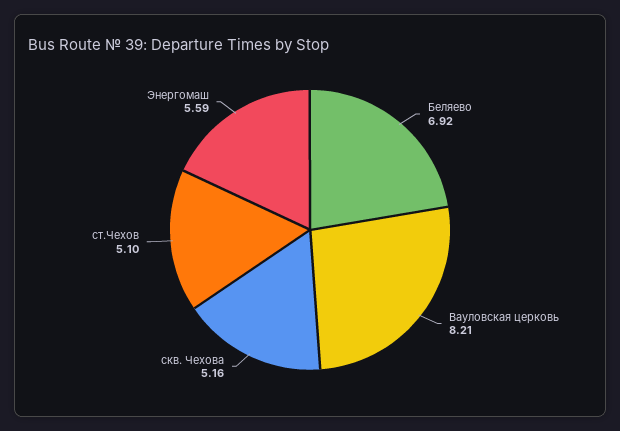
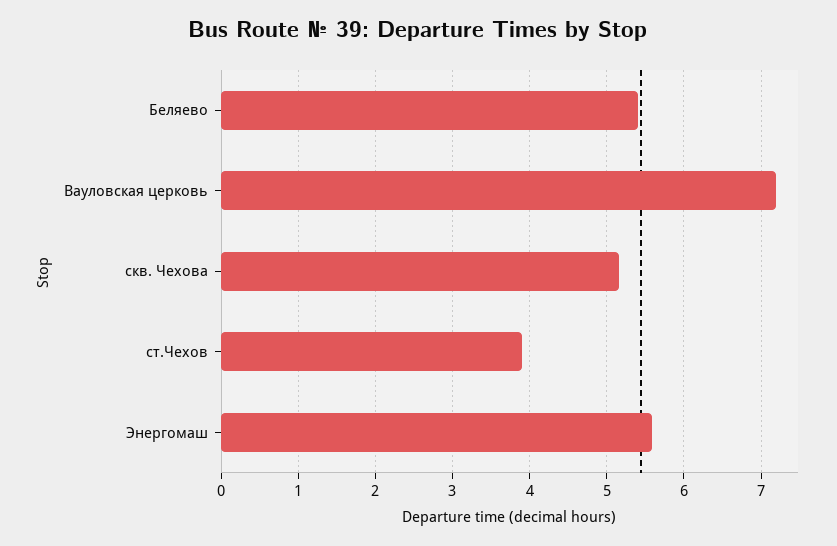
Беляево: 6.92 -> 5.4
Вауловская церковь: 8.21 -> 7.2
ст.Чехов: 5.1 -> 3.9

